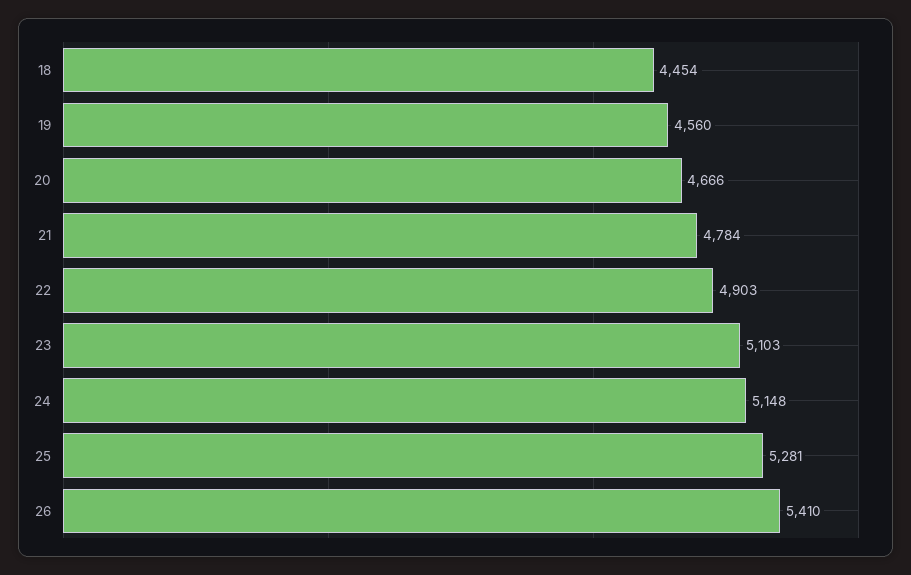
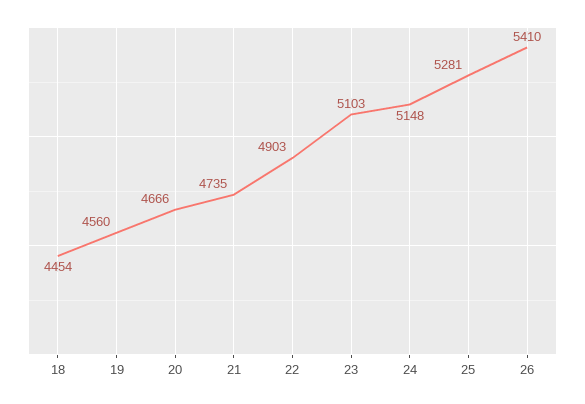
21: 4784 -> 4735

